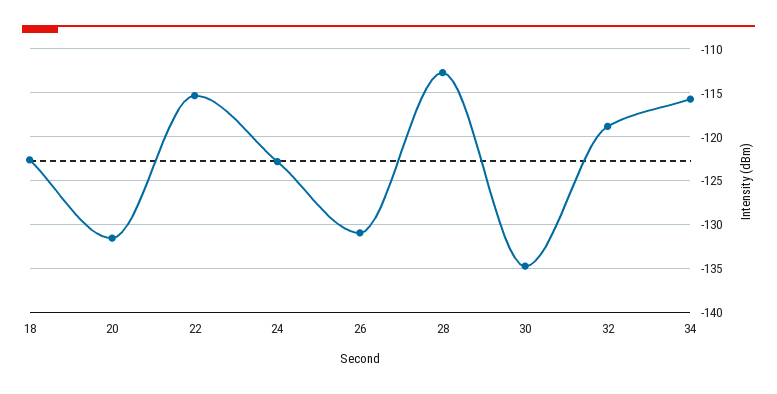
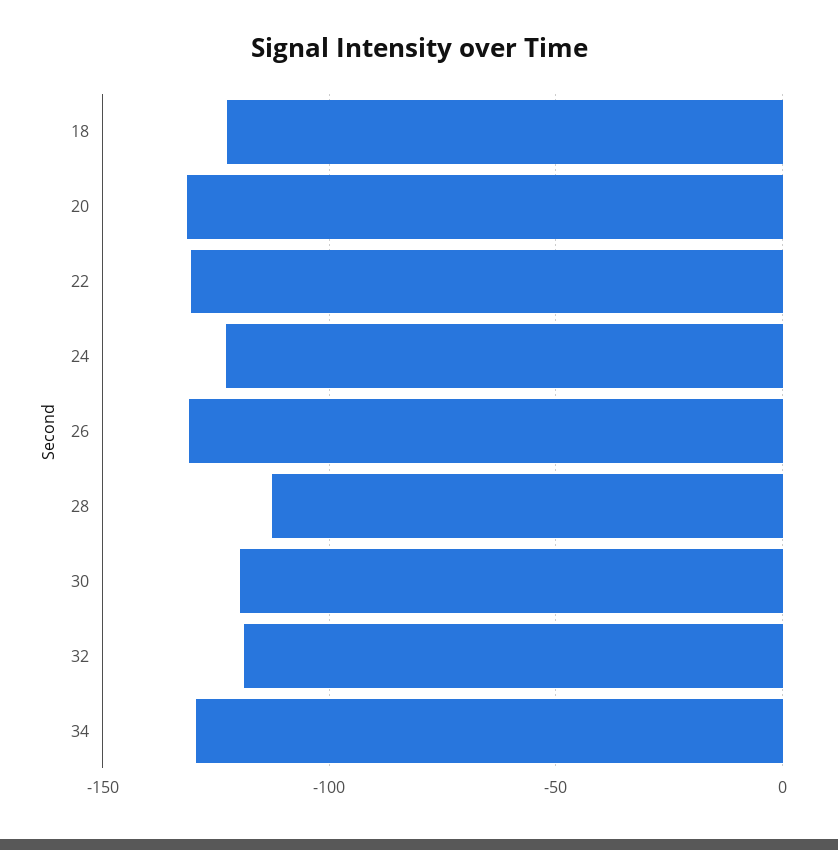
22: -115 -> -130
30: -135 -> -120
34: -116 -> -130

